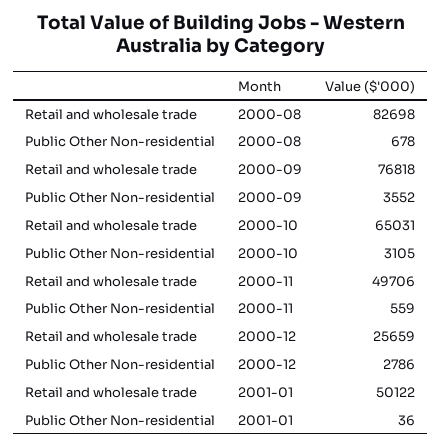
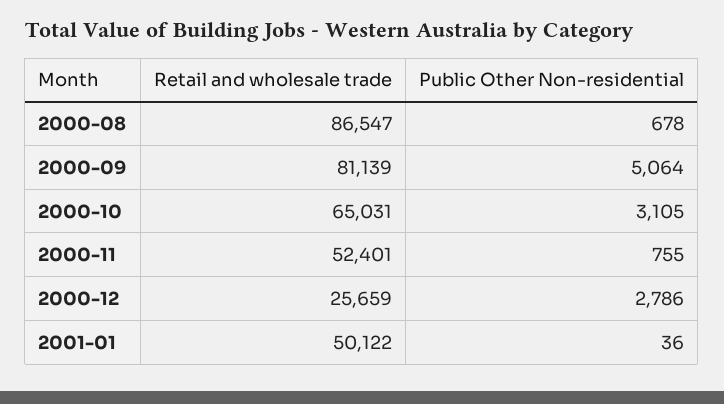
Retail and wholesale trade, 2000-08: 82698 -> 86547
Retail and wholesale trade, 2000-09: 76818 -> 81139
Public Other Non-residential, 2000-09: 3552 -> 5064
Retail and wholesale trade, 2000-11: 49706 -> 52401
Public Other Non-residential, 2000-11: 559 -> 755

